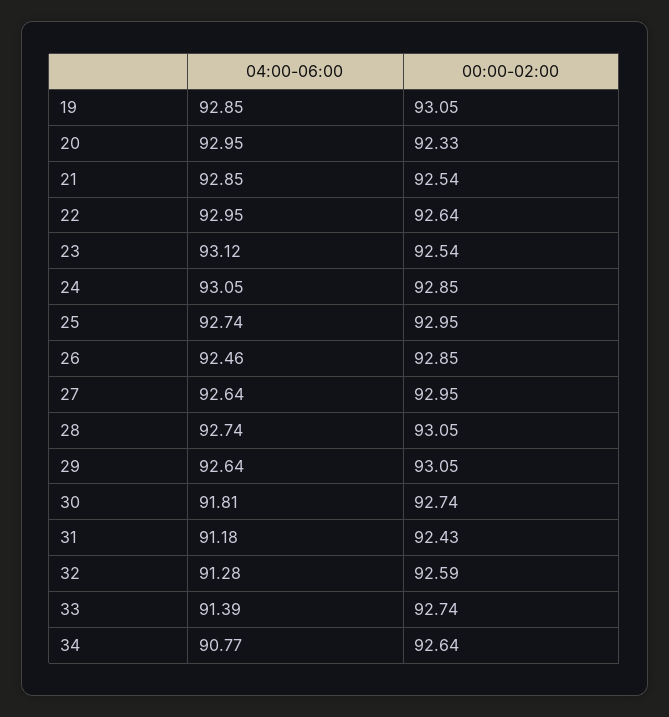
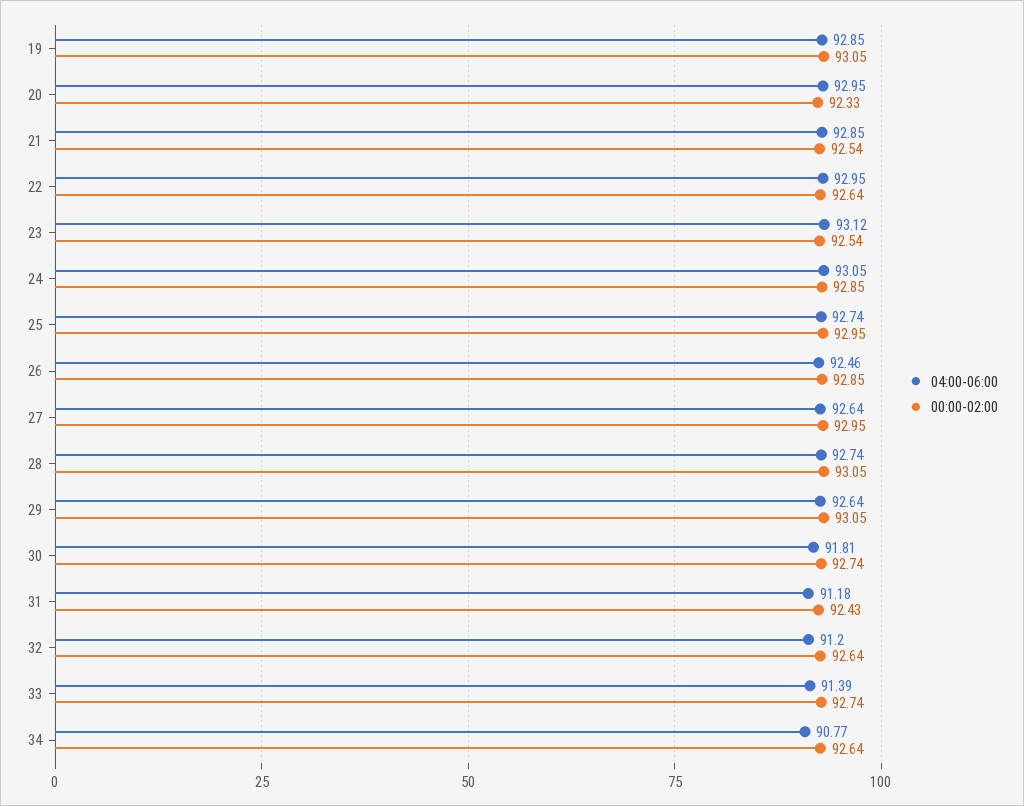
04:00-06:00, 32: 91.28 -> 91.2
00:00-02:00, 32: 92.59 -> 92.64

